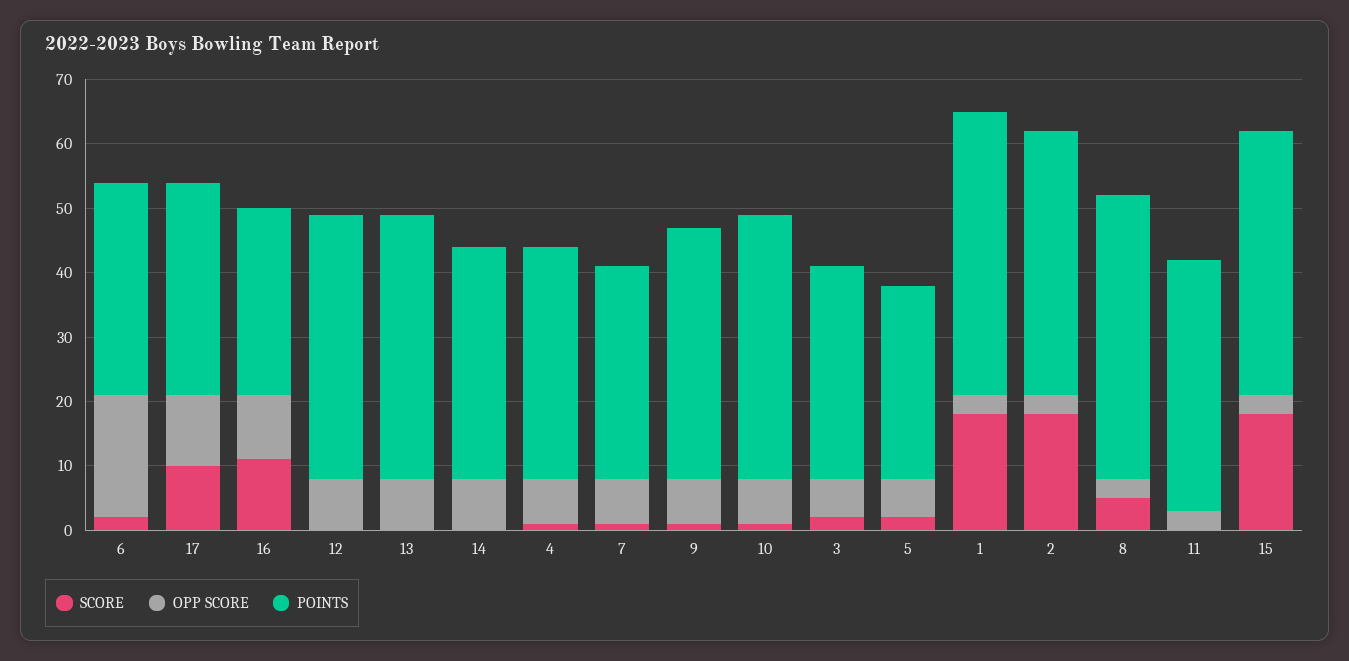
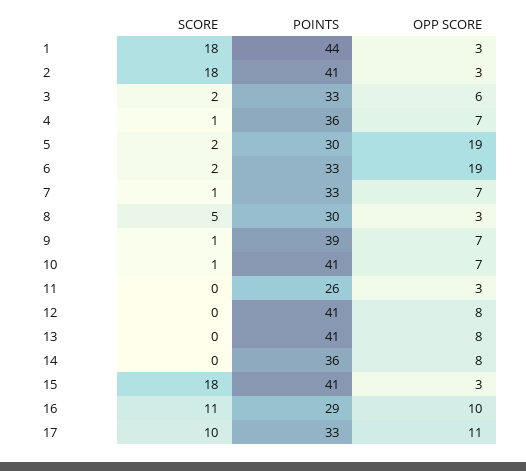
OPP SCORE, 5: 5 -> 19
POINTS, 8: 45 -> 30
POINTS, 11: 40 -> 26

